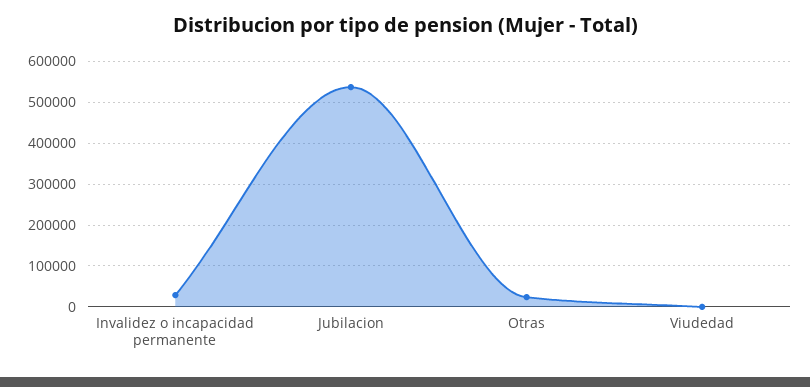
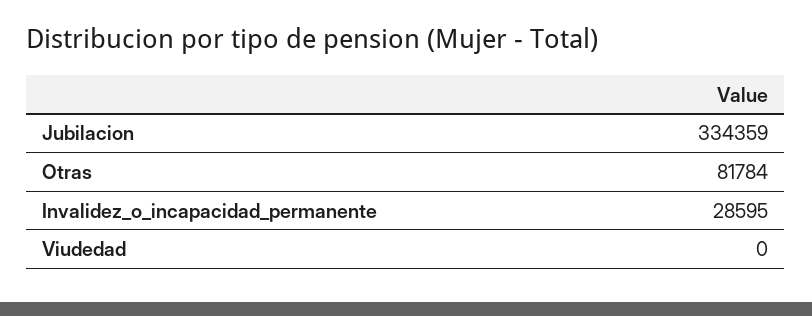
Jubilacion: 540000 -> 334359
Otras: 20000 -> 81784

